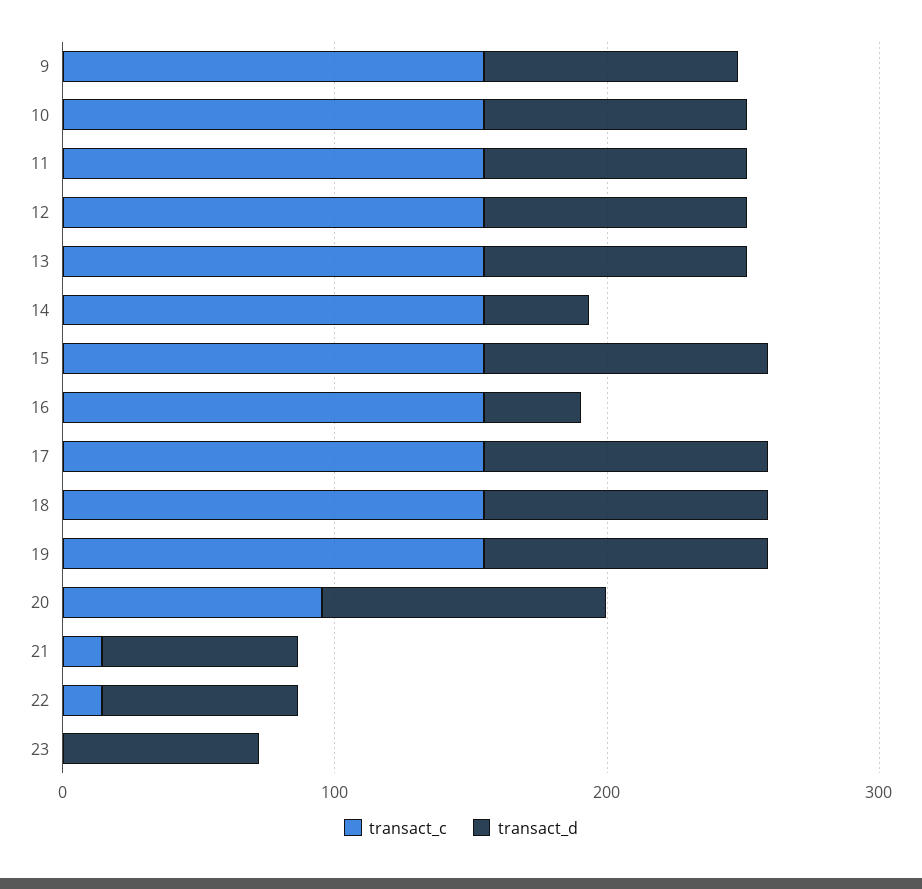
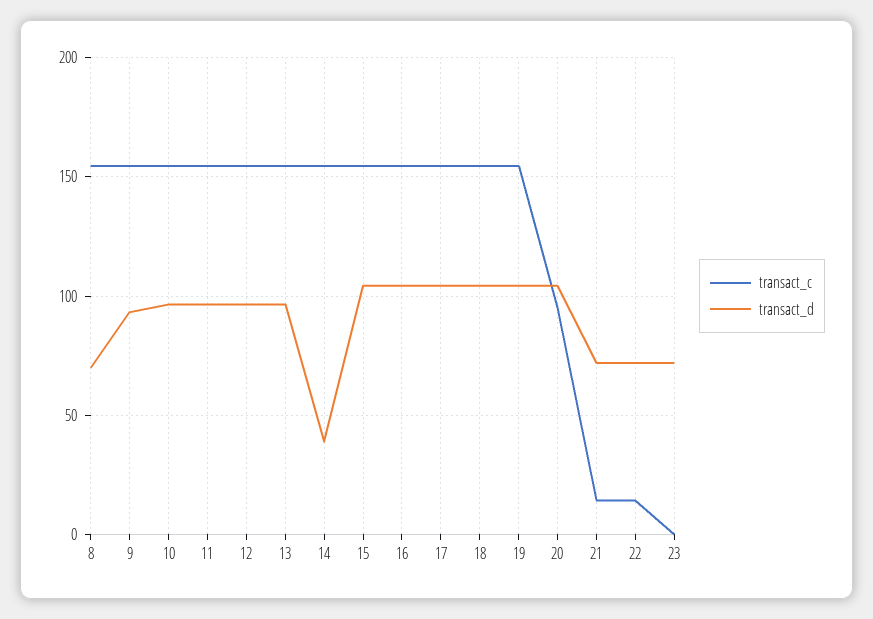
transact_d, 16: 40 -> 105
transact_c, 8: none -> 155
transact_d, 8: none -> 70

